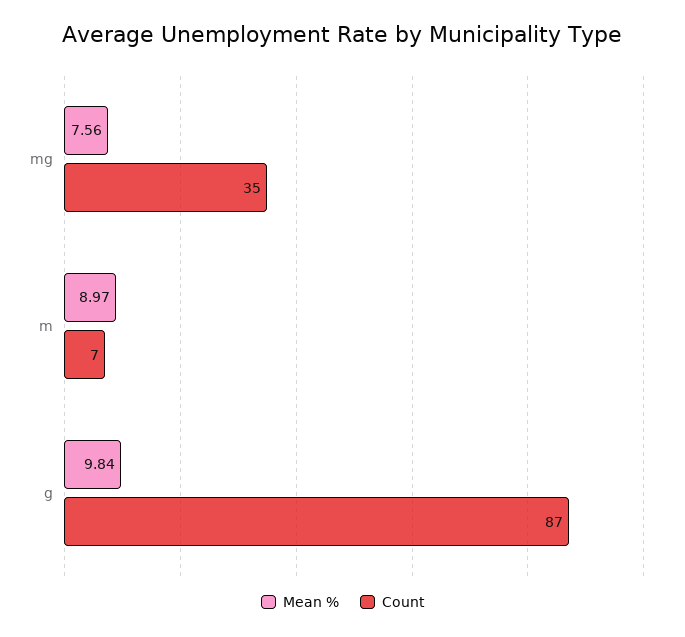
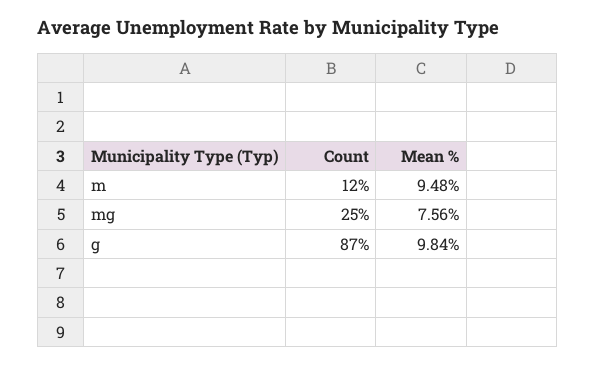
Count, mg: 35 -> 25
Mean %, m: 8.97 -> 9.48
Count, m: 7 -> 12

